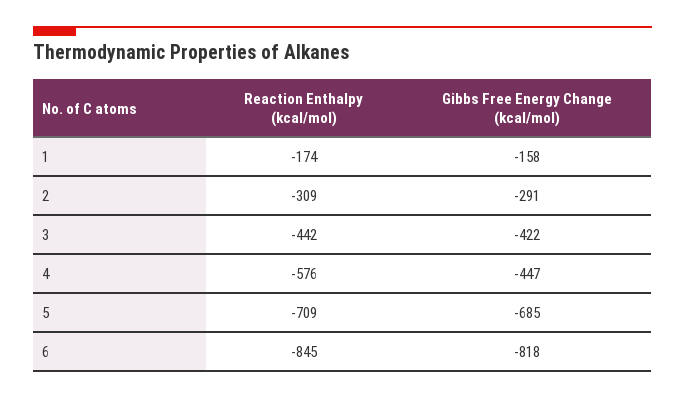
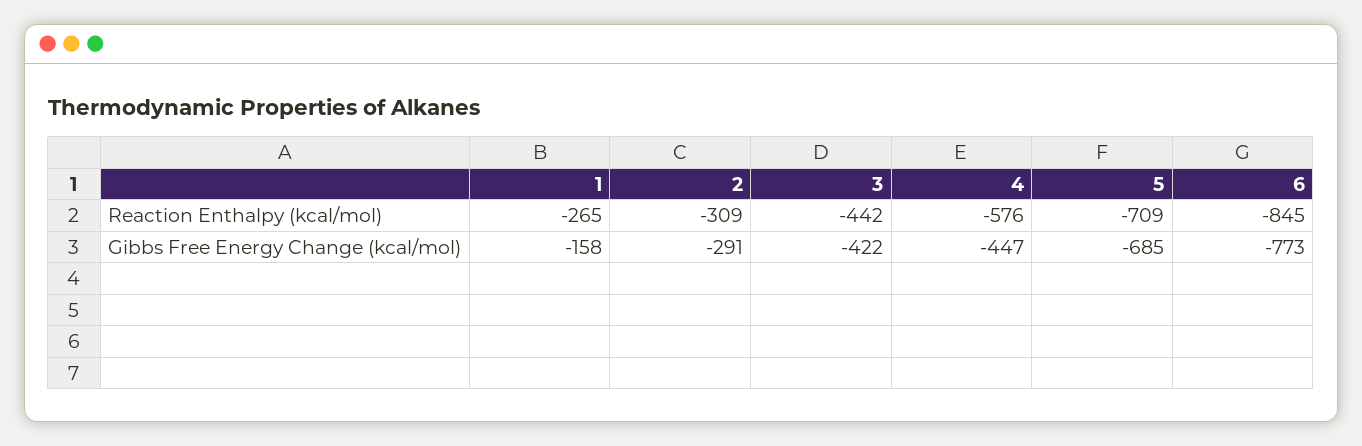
Reaction Enthalpy (kcal/mol), 1: -174 -> -265
Gibbs Free Energy Change (kcal/mol), 6: -818 -> -773

